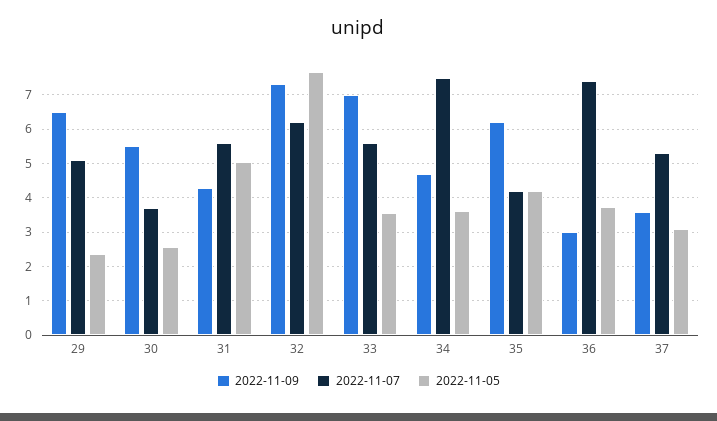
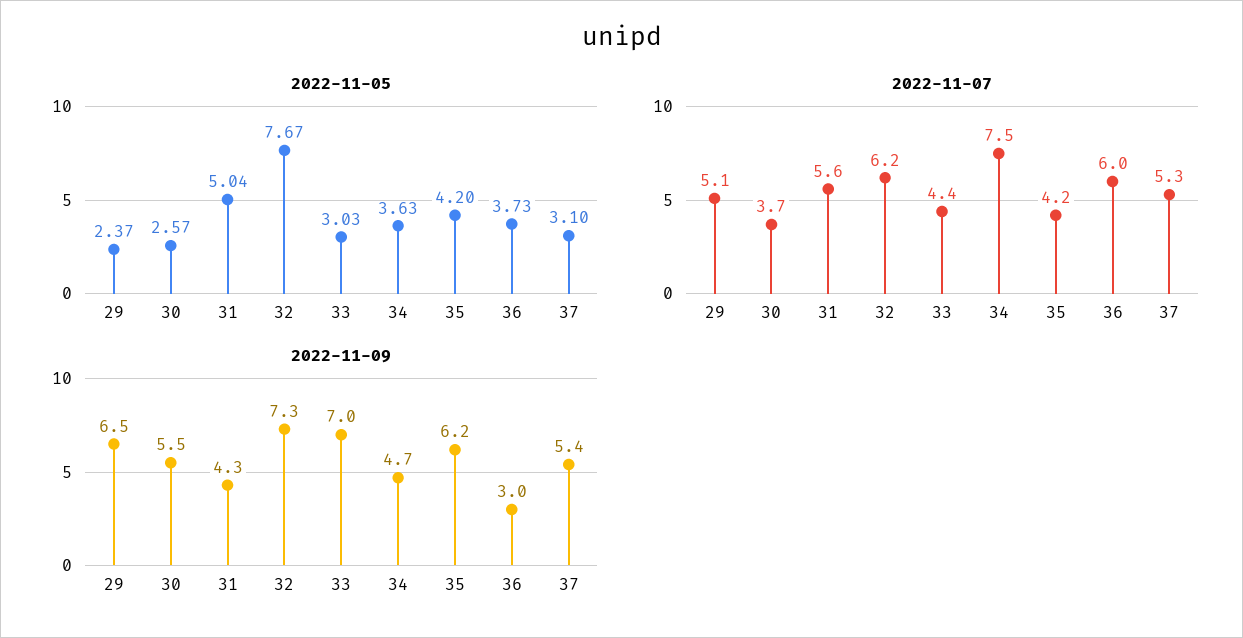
2022-11-07, 33: 5.6 -> 4.4
2022-11-05, 33: 3.6 -> 3.03
2022-11-07, 36: 7.4 -> 6
2022-11-09, 37: 3.6 -> 5.4

